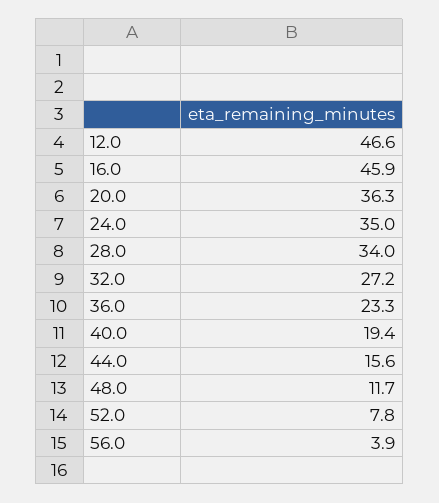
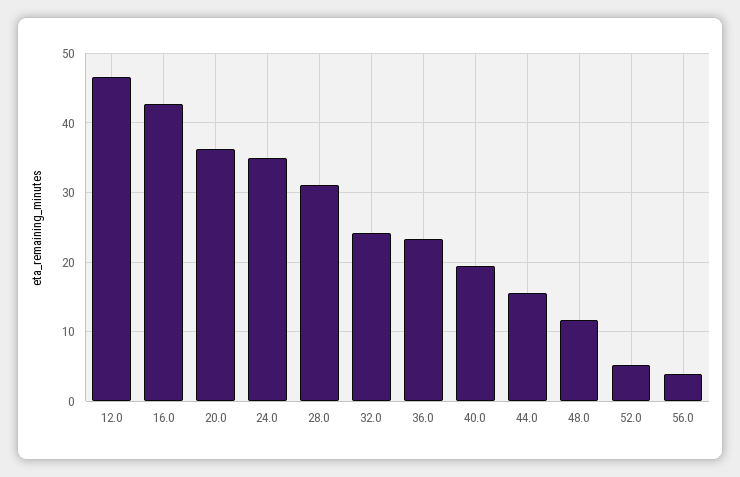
16.0: 45.9 -> 43
28.0: 34 -> 31
32.0: 27.2 -> 24
52.0: 7.8 -> 5

